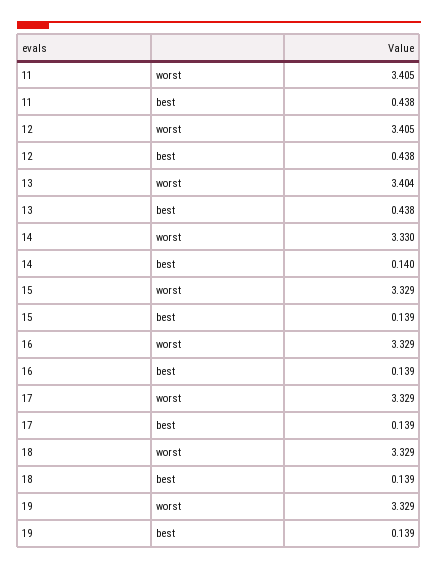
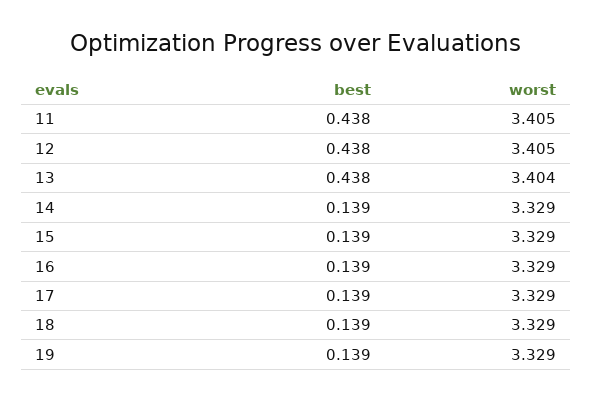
14, worst: 3.33 -> 3.329
14, best: 0.14 -> 0.139

